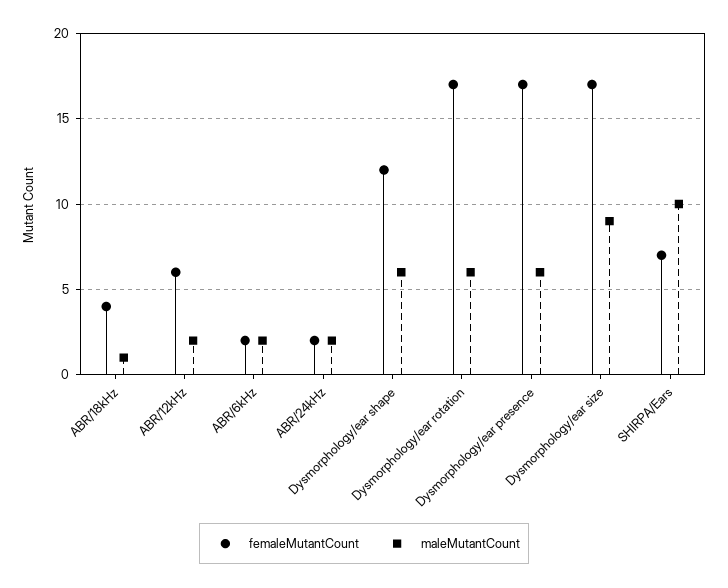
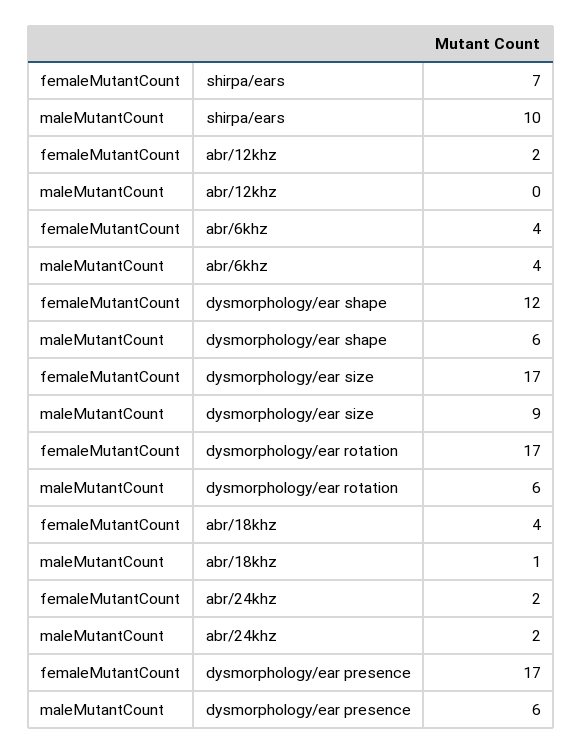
femaleMutantCount, ABR/12kHz: 6 -> 2
maleMutantCount, ABR/12kHz: 2 -> 0
femaleMutantCount, ABR/6kHz: 2 -> 4
maleMutantCount, ABR/6kHz: 2 -> 4

